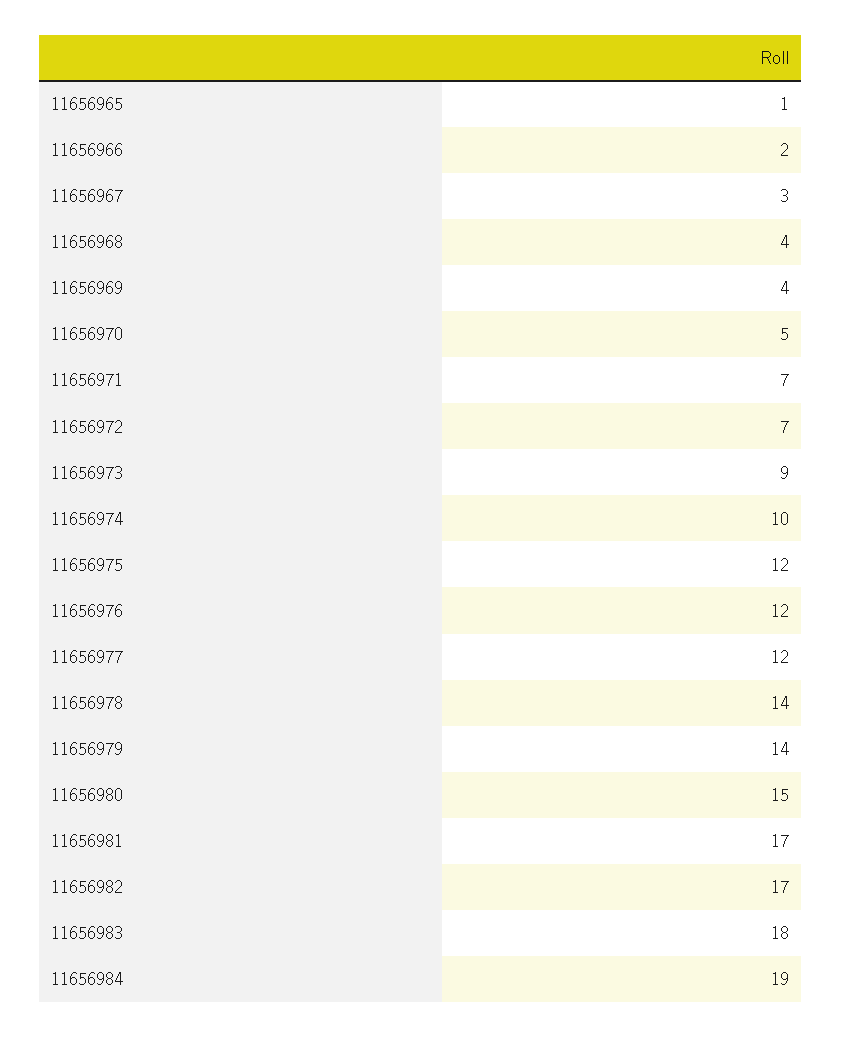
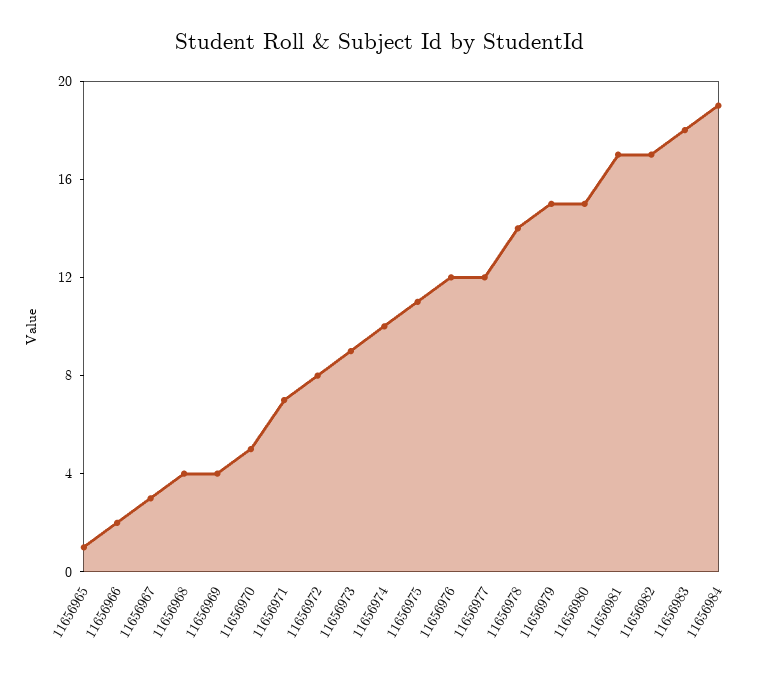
11656972: 7 -> 8
11656975: 12 -> 11
11656979: 14 -> 15

